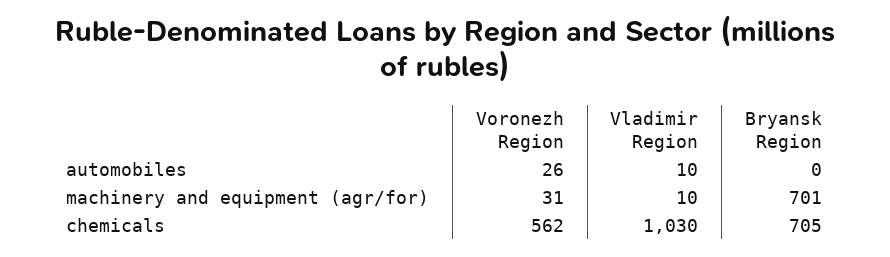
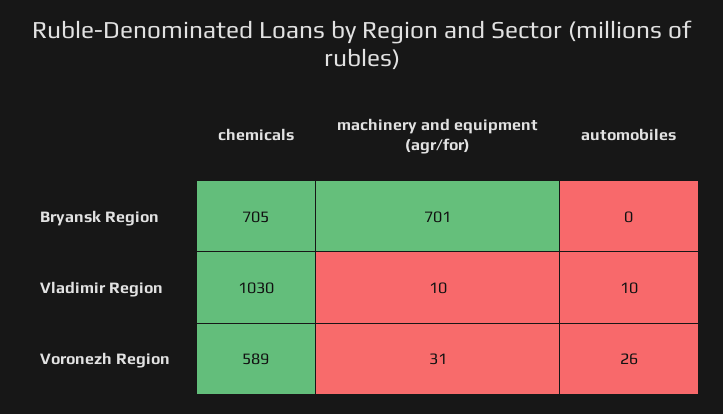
Voronezh Region, chemicals: 562 -> 589

